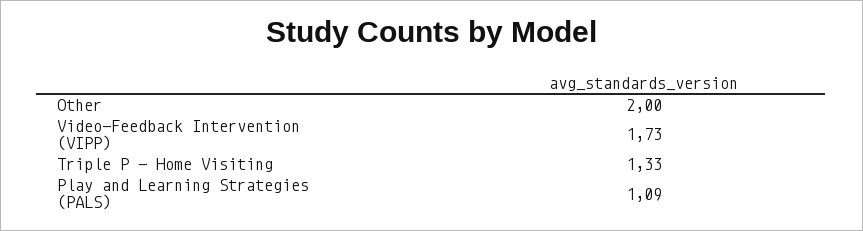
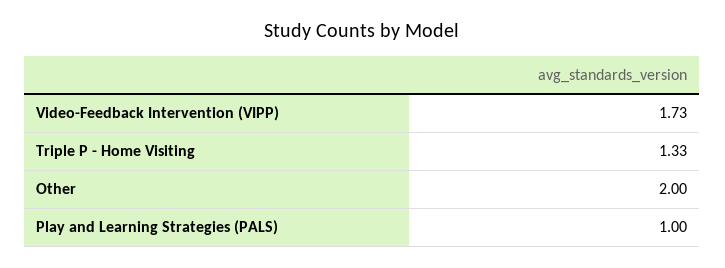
Play and Learning Strategies (PALS): 1.09 -> 1

